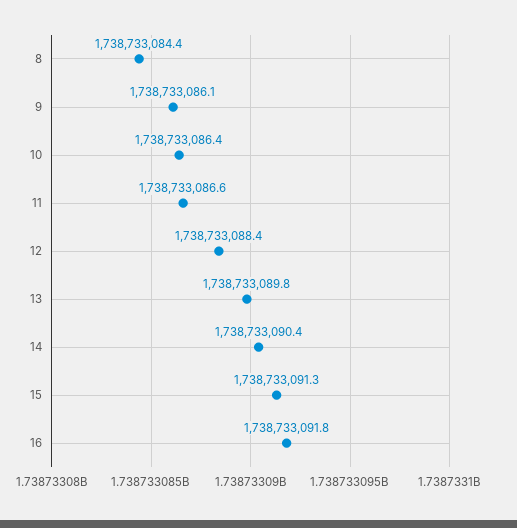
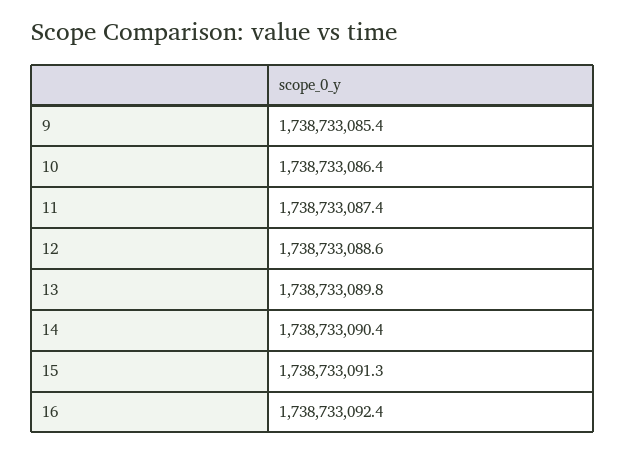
8: 1738733084.4 -> none
9: 1738733086.1 -> 1738733085.4
11: 1738733086.6 -> 1738733087.4
12: 1738733088.4 -> 1738733088.6
16: 1738733091.8 -> 1738733092.4

